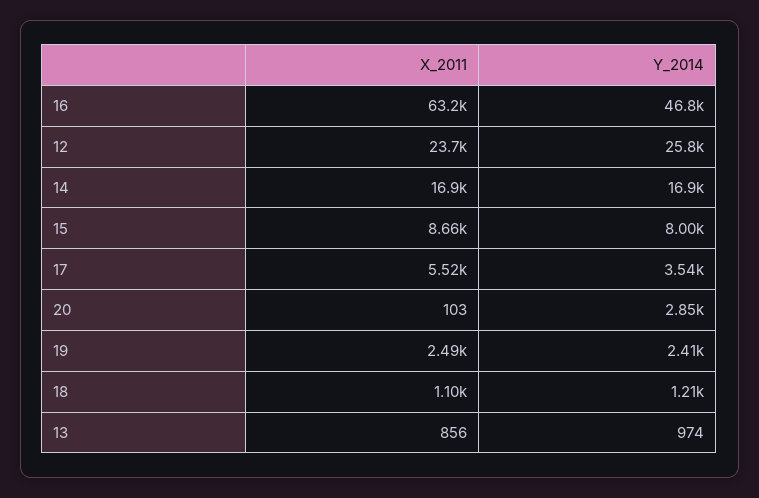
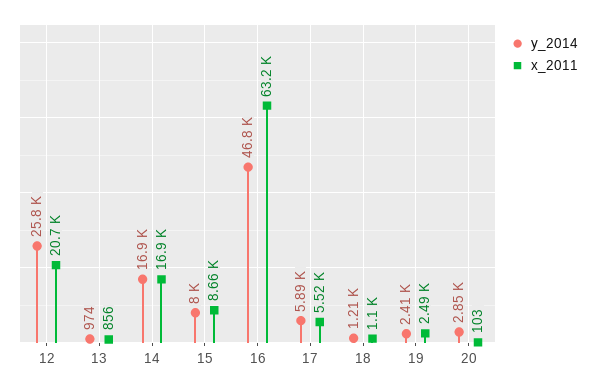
X_2011, 12: 23700 -> 20700
Y_2014, 17: 3540 -> 5890

